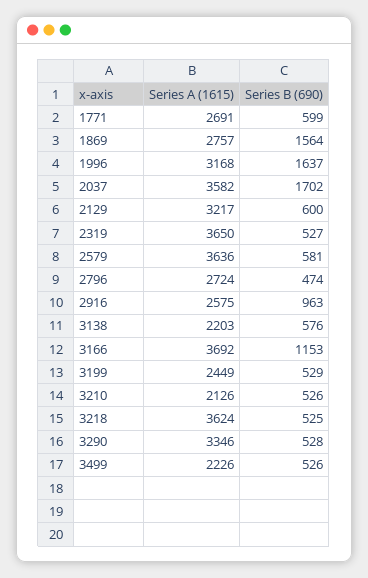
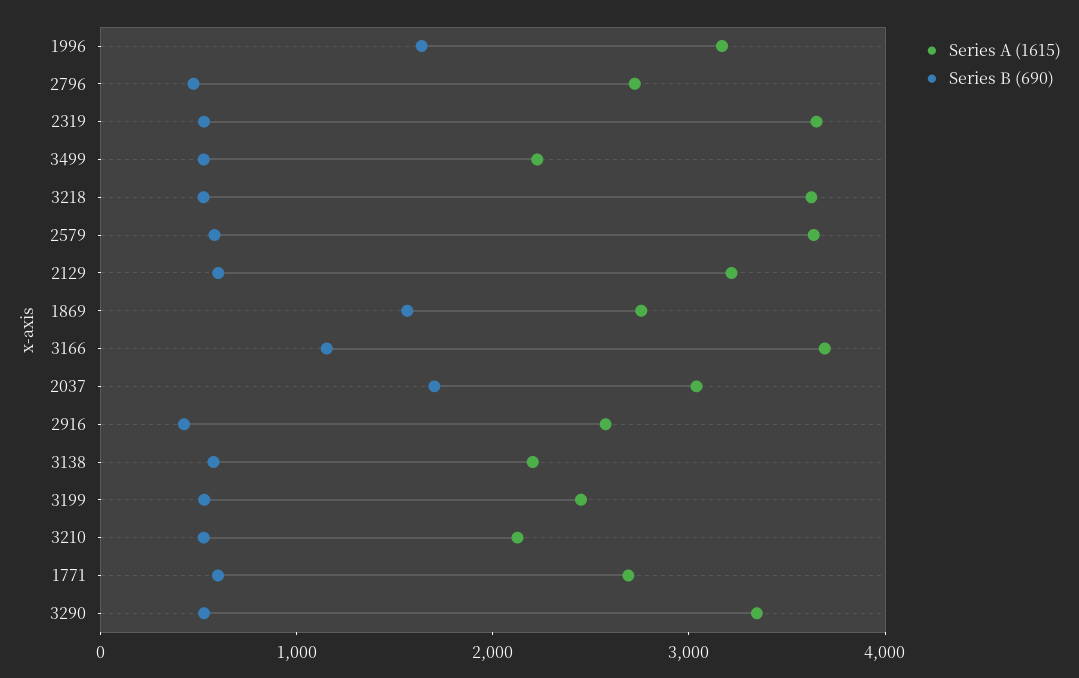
Series A (1615), 2037: 3582 -> 3000
Series B (690), 2916: 963 -> 400

